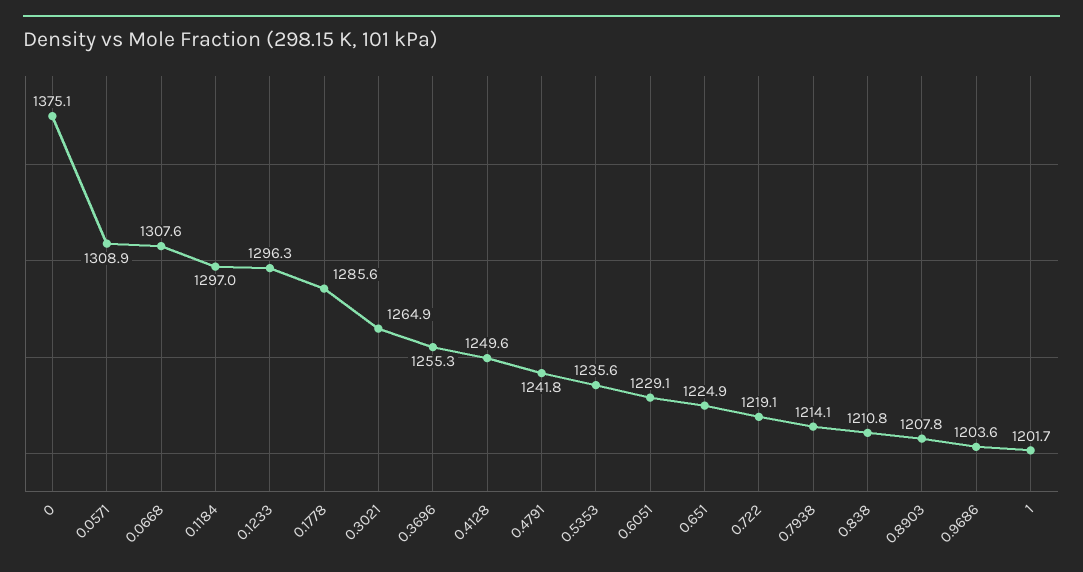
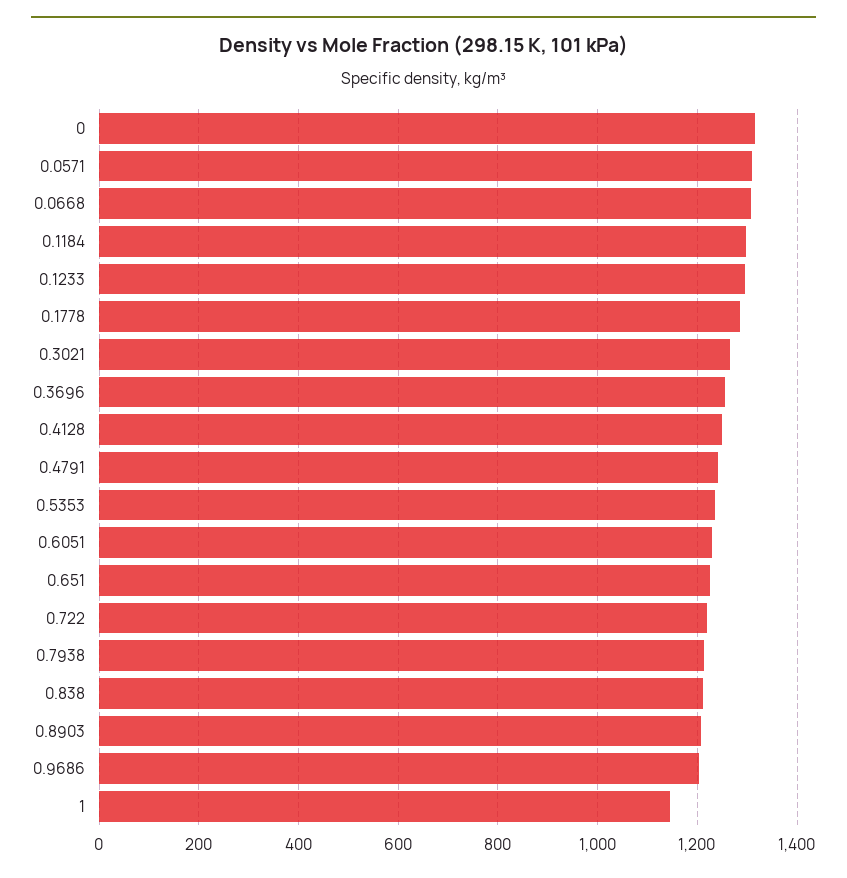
0: 1375.1 -> 1320
1: 1201.7 -> 1140

